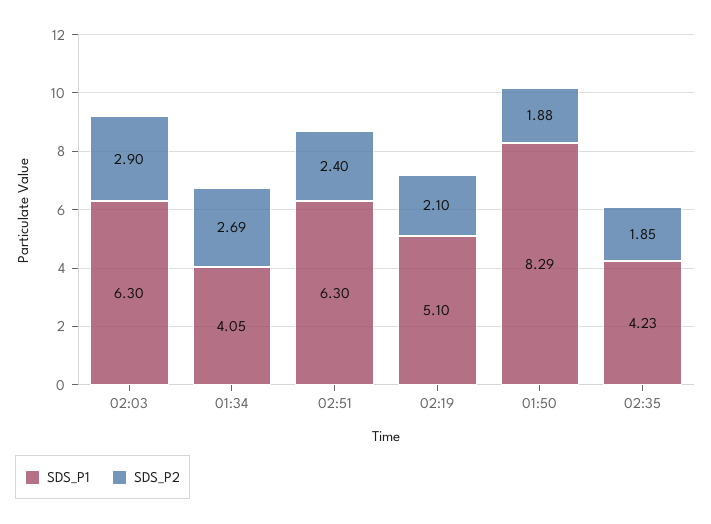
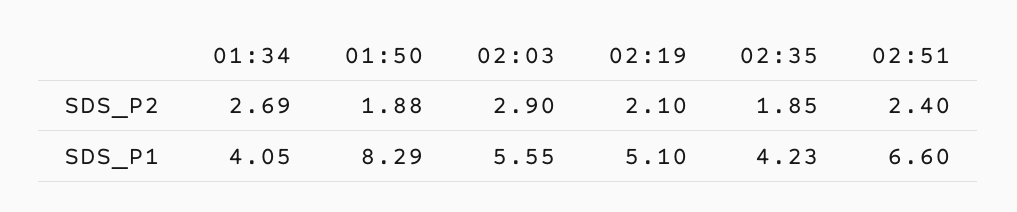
SDS_P1, 02:03: 6.3 -> 5.55
SDS_P1, 02:51: 6.3 -> 6.6

